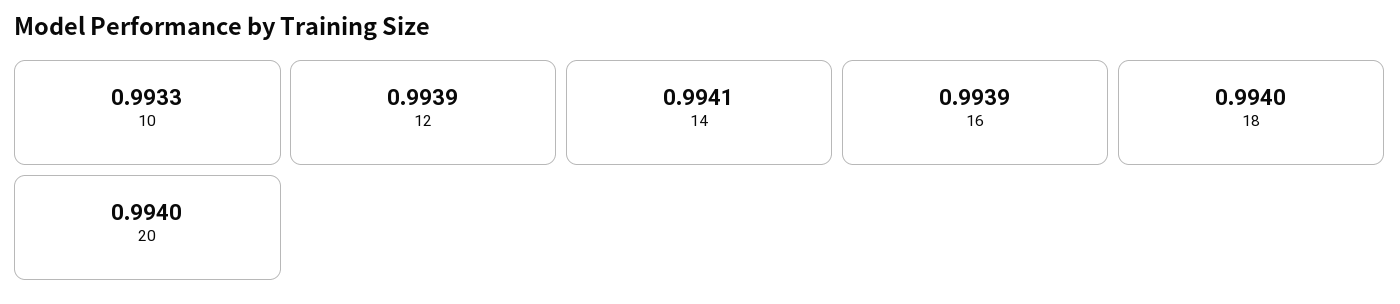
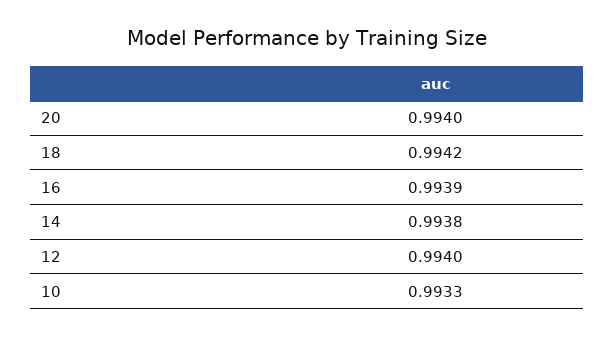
12: 0.9939 -> 0.994
14: 0.9941 -> 0.9938
18: 0.994 -> 0.9942

